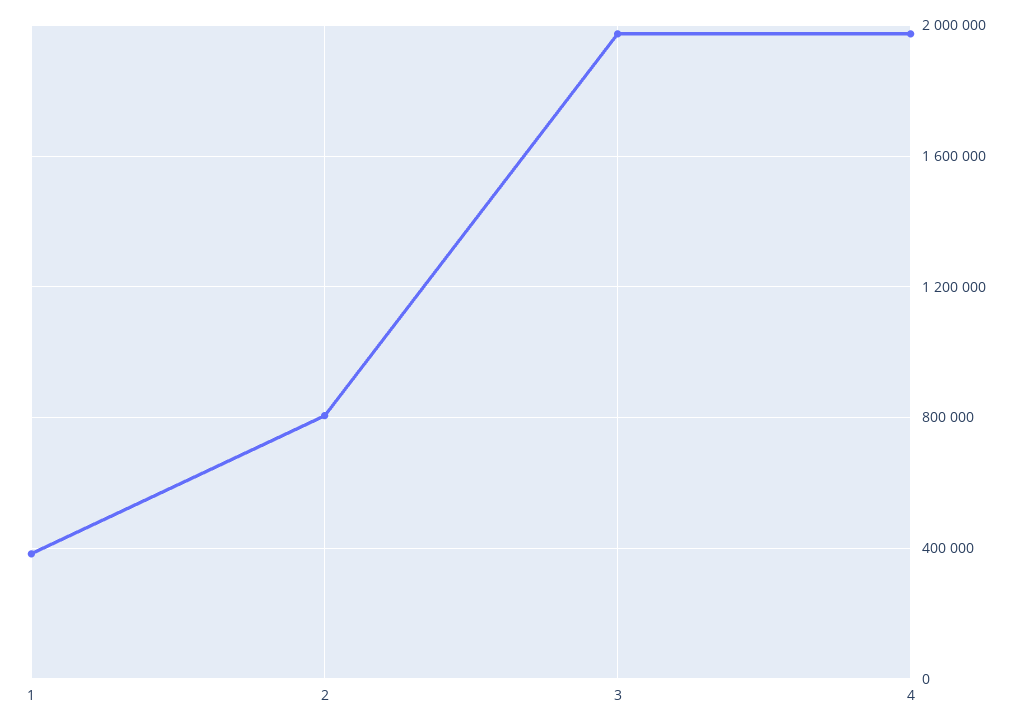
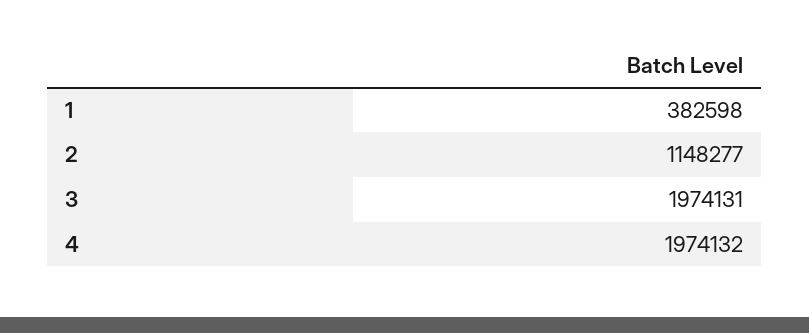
2: 800000 -> 1148277

